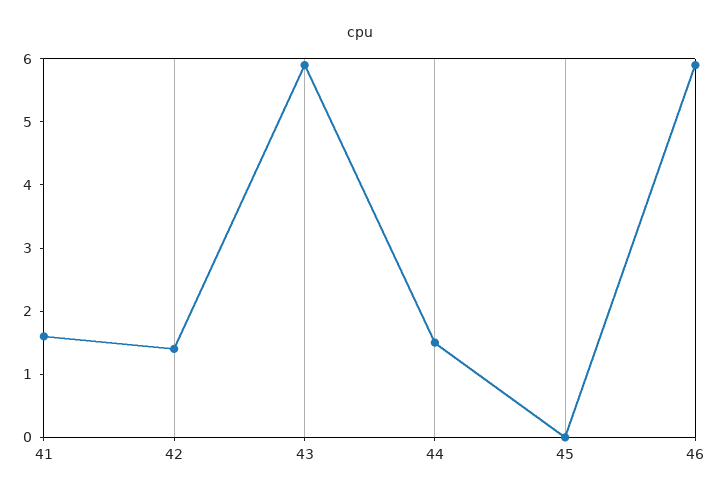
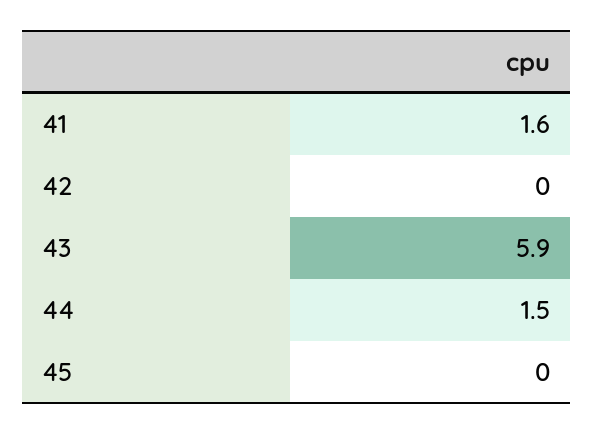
42: 1.5 -> 0
46: 6 -> none

